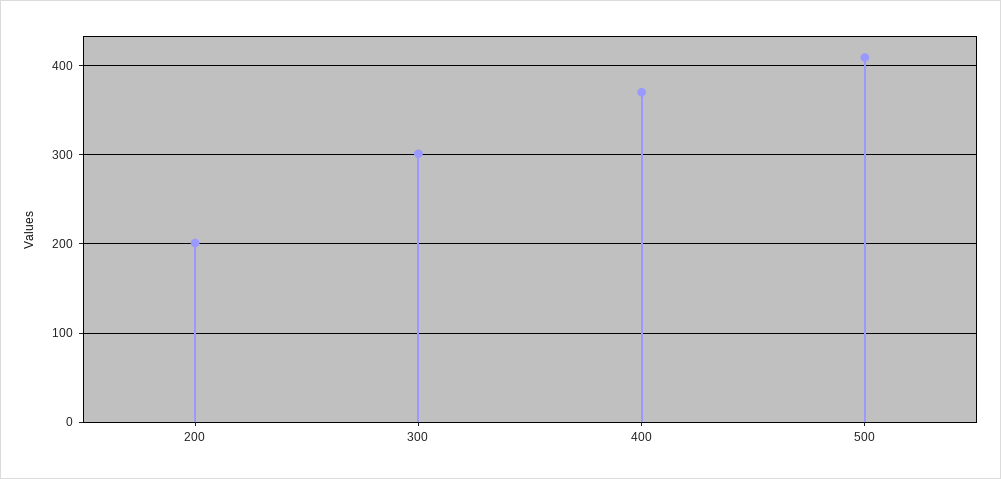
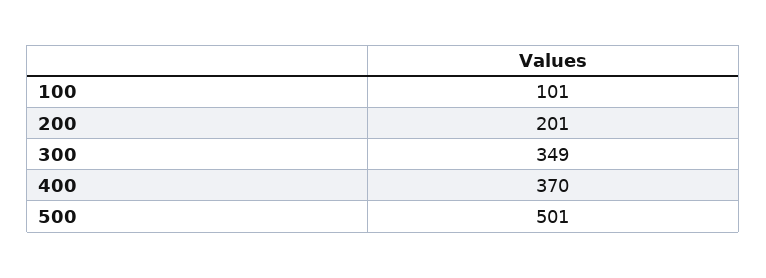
300: 300 -> 349
500: 410 -> 501
100: none -> 101

